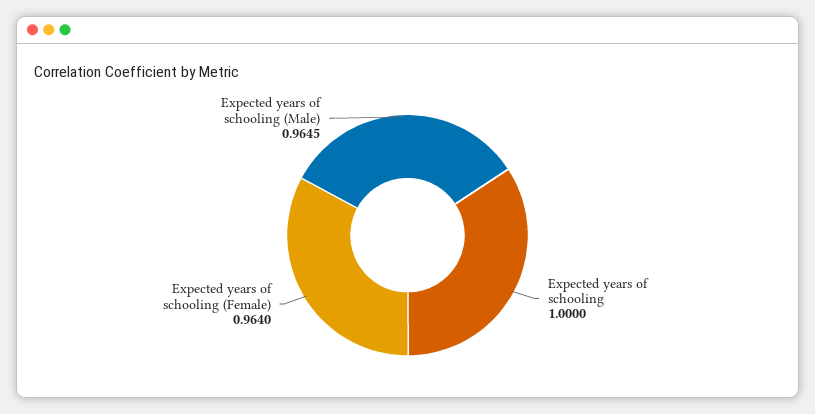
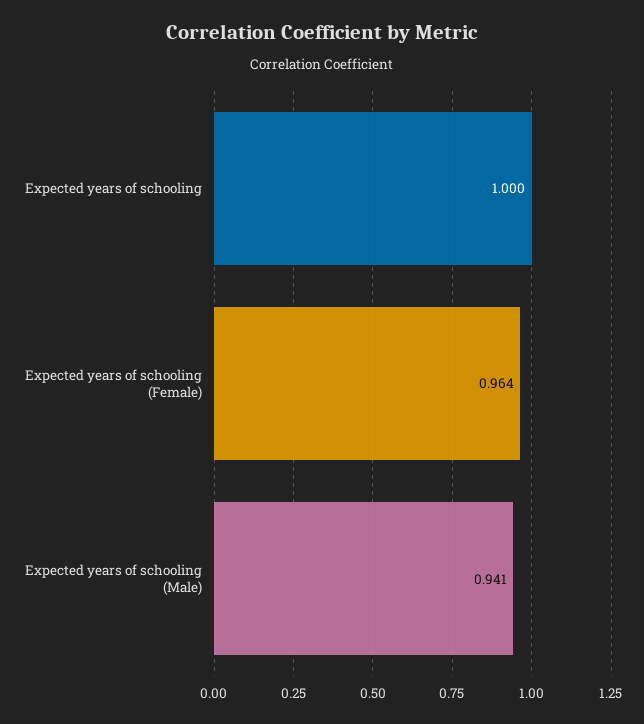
Expected years of schooling (Male): 0.9645 -> 0.941

